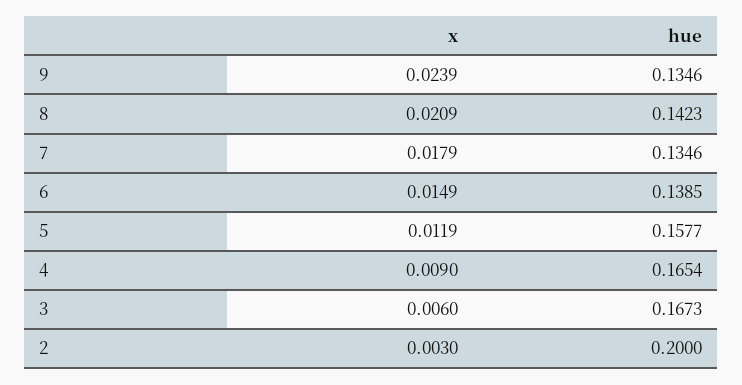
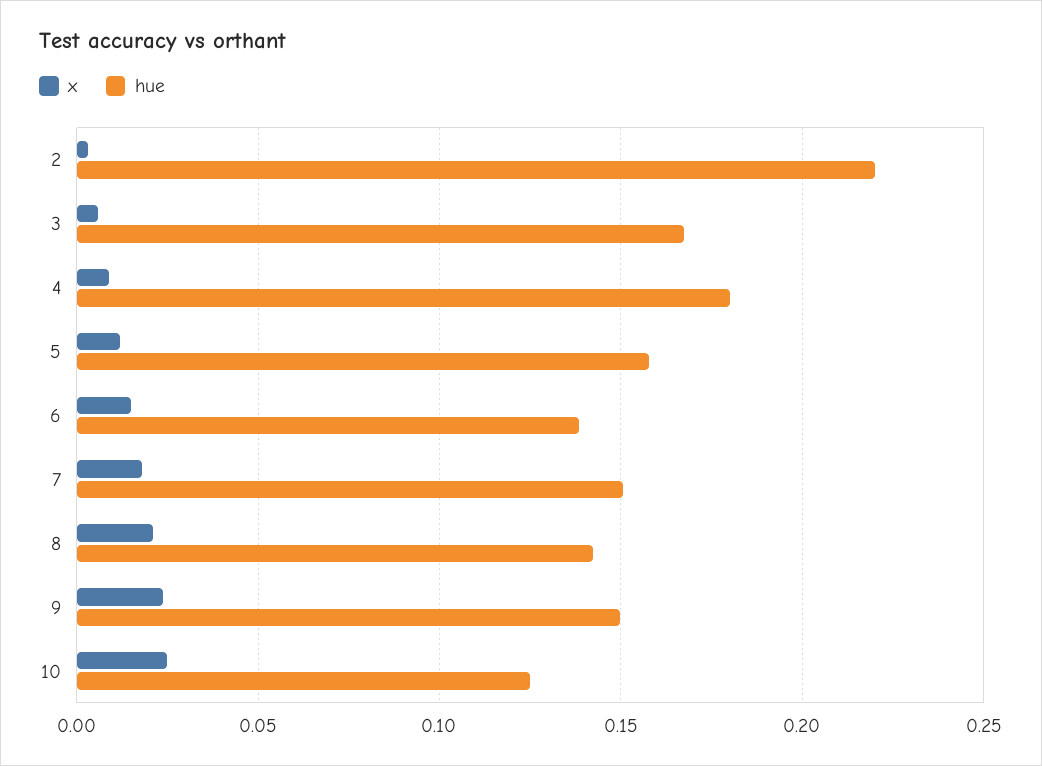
hue, 9: 0.1346 -> 0.15
hue, 7: 0.1346 -> 0.15
hue, 4: 0.1654 -> 0.18
hue, 2: 0.2 -> 0.22
x, 10: none -> 0.025
hue, 10: none -> 0.125

